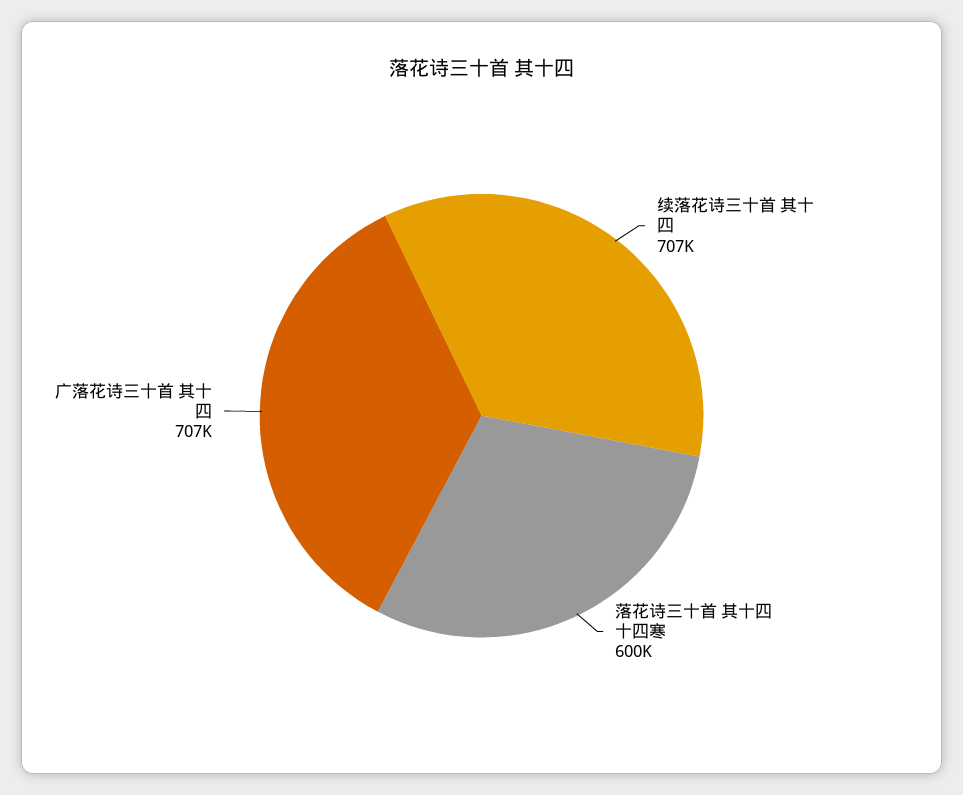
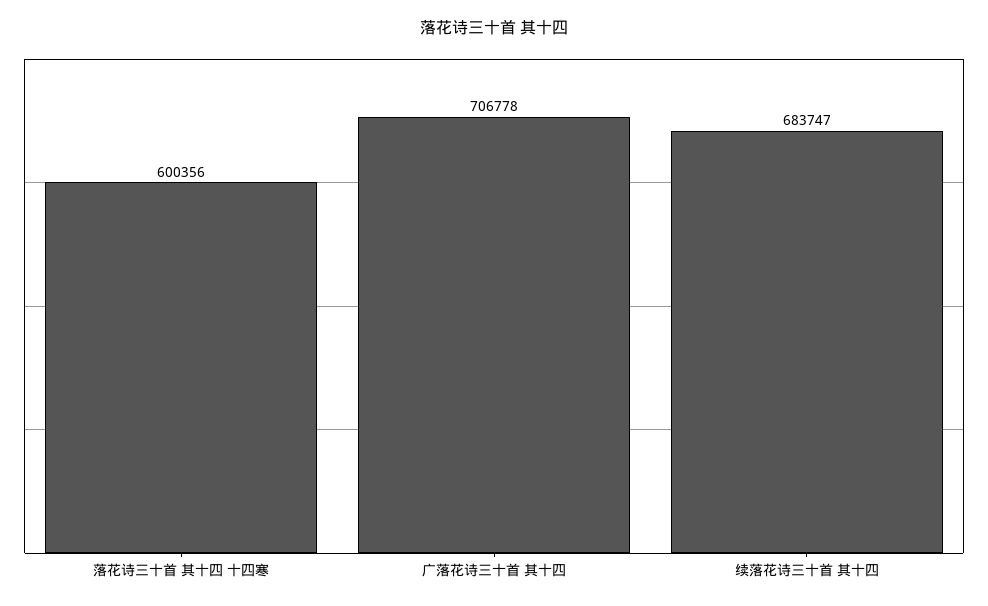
续落花诗三十首 其十四: 707000 -> 683747

